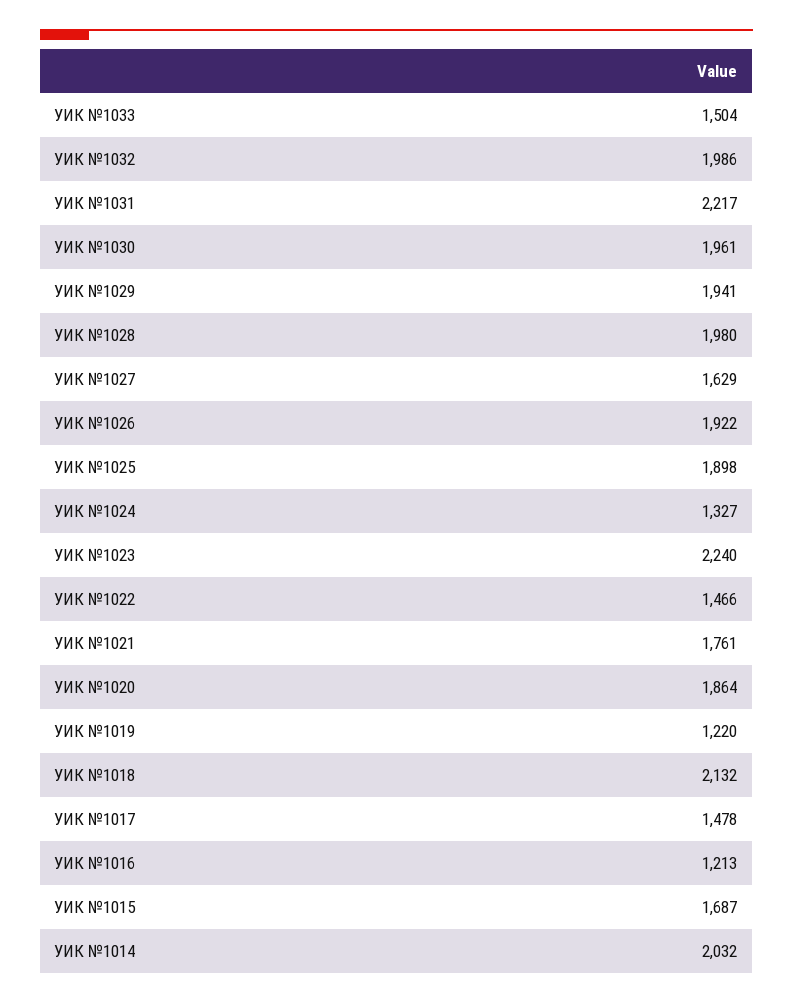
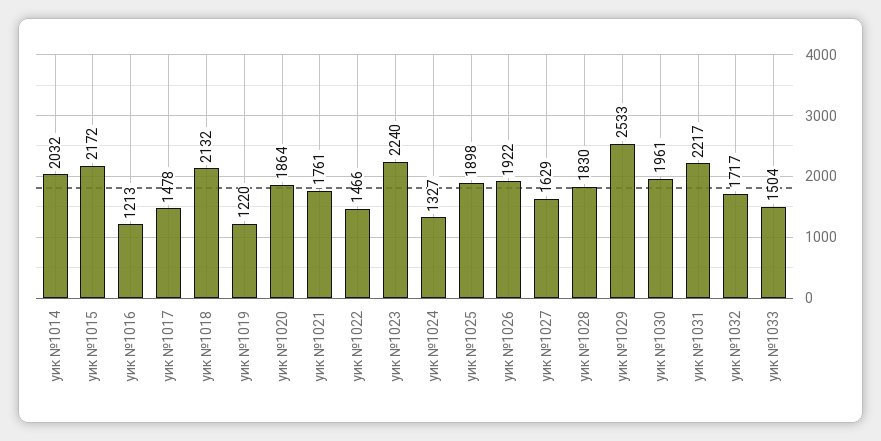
УИК №1032: 1986 -> 1717
УИК №1029: 1941 -> 2533
УИК №1028: 1980 -> 1830
УИК №1015: 1687 -> 2172

